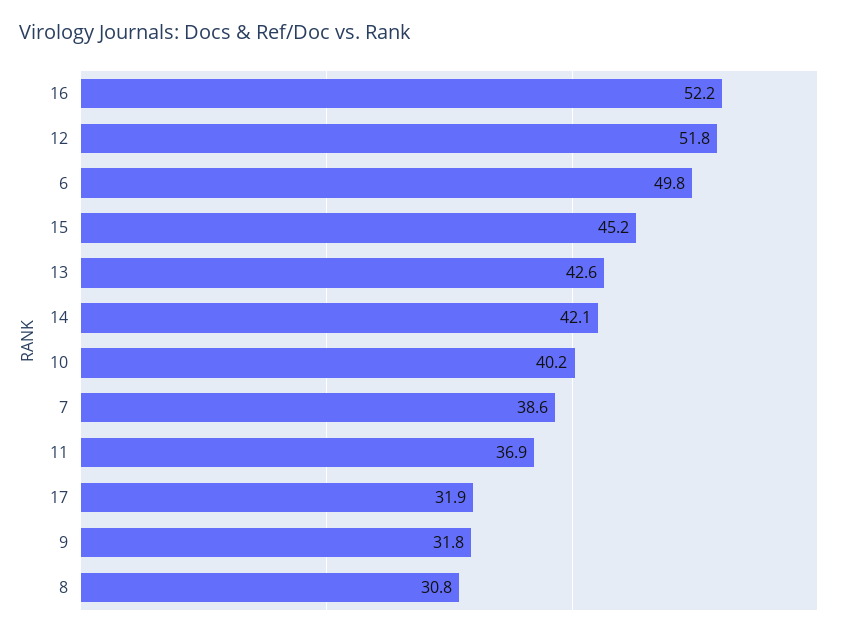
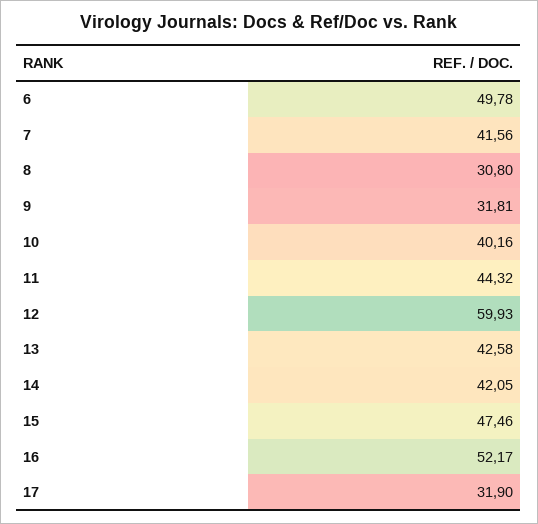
12: 51.8 -> 59.93
15: 45.2 -> 47.46
7: 38.6 -> 41.56
11: 36.9 -> 44.32

